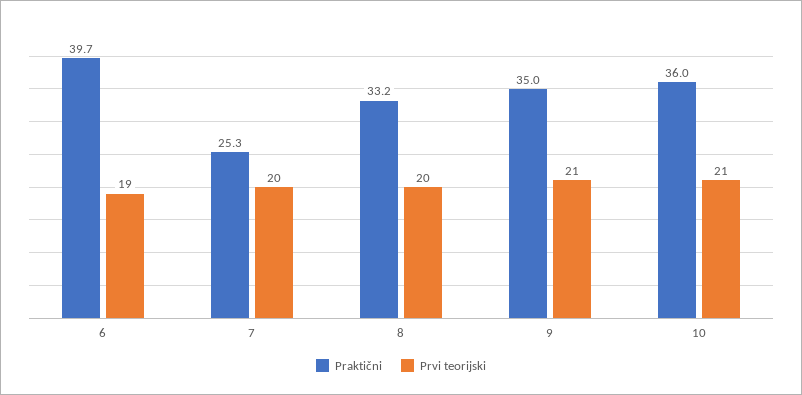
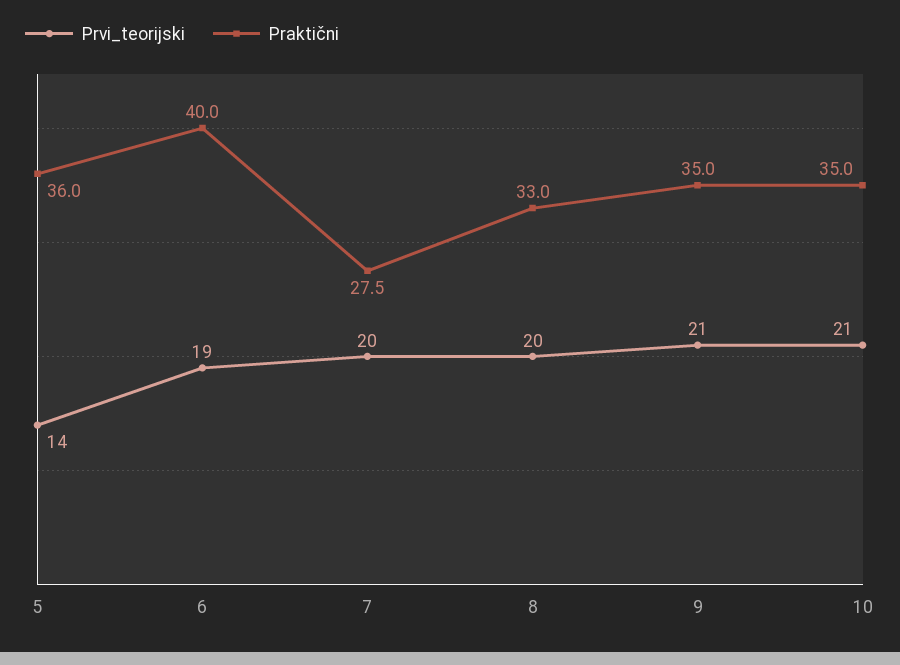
Praktični, 6: 39.7 -> 40
Praktični, 7: 25.3 -> 27.5
Praktični, 8: 33.2 -> 33
Praktični, 10: 36 -> 35
Prvi teorijski, 5: none -> 14
Praktični, 5: none -> 36

